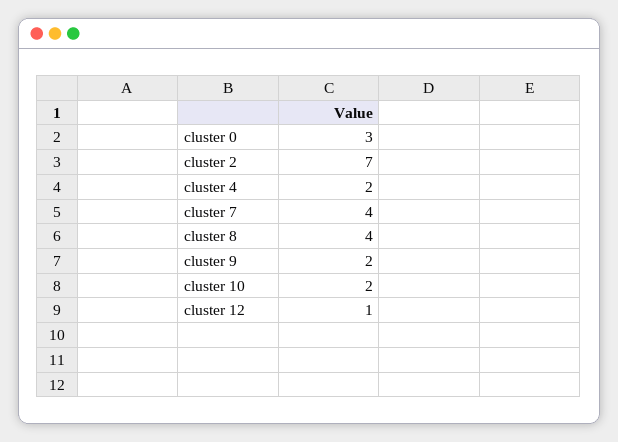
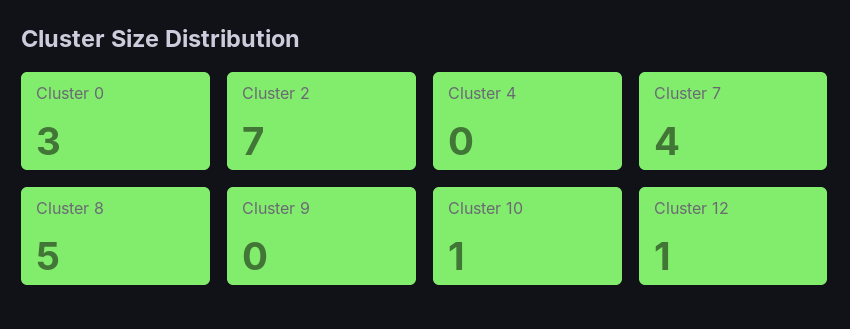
cluster 4: 2 -> 0
cluster 8: 4 -> 5
cluster 9: 2 -> 0
cluster 10: 2 -> 1

